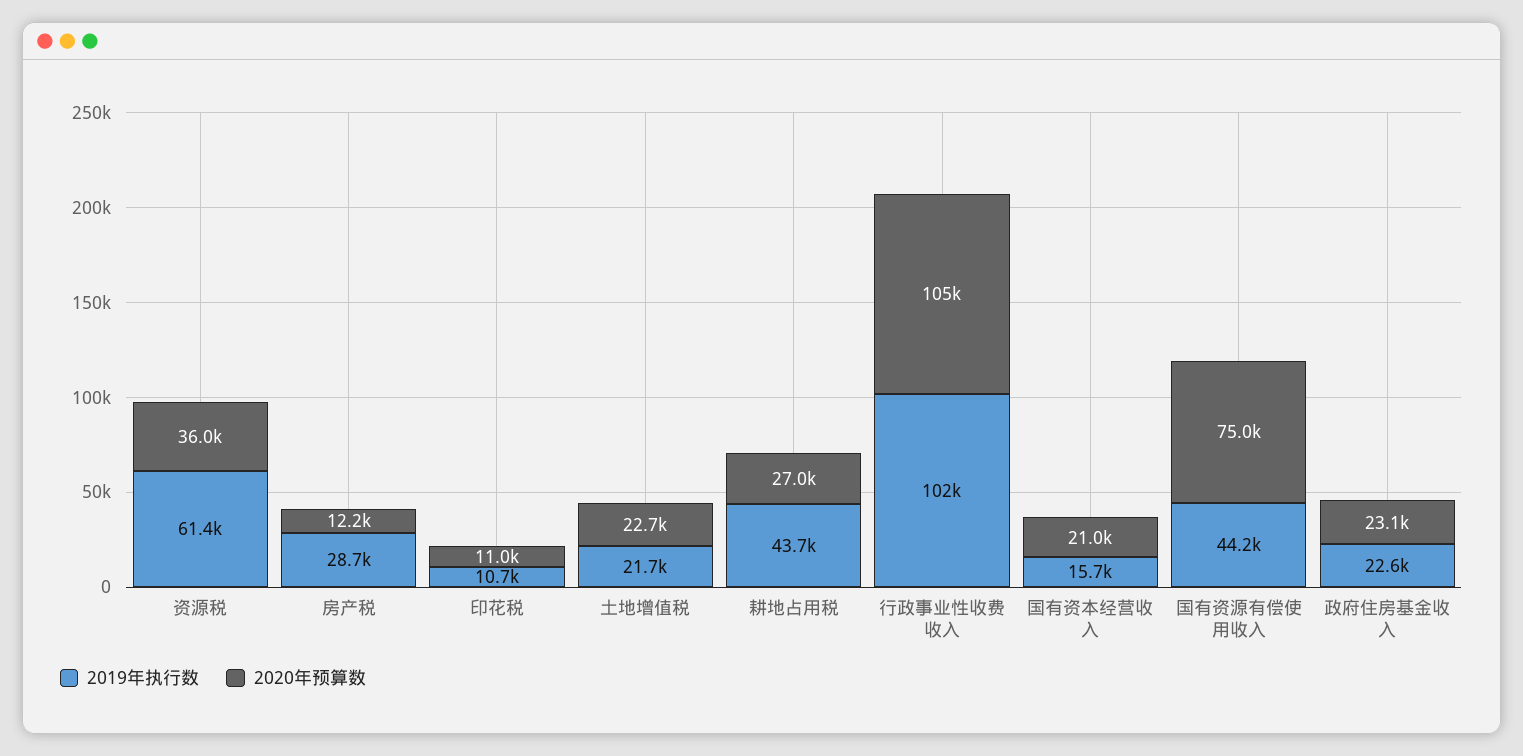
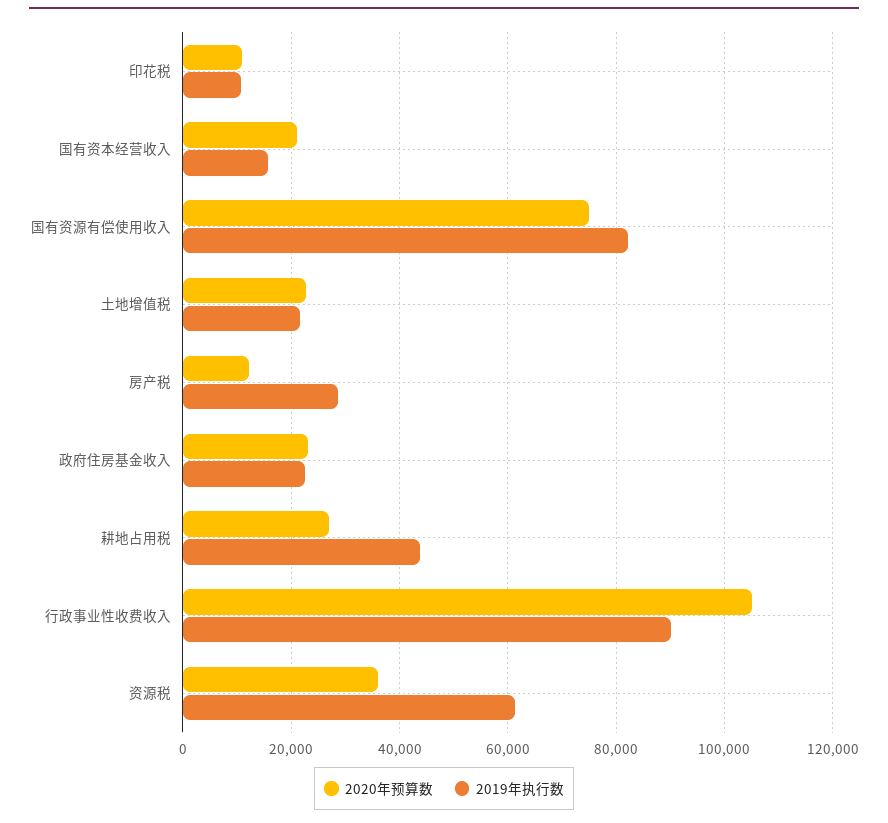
2019年执行数, 行政事业性收费收入: 102000 -> 90000
2019年执行数, 国有资源有偿使用收入: 44200 -> 82000

